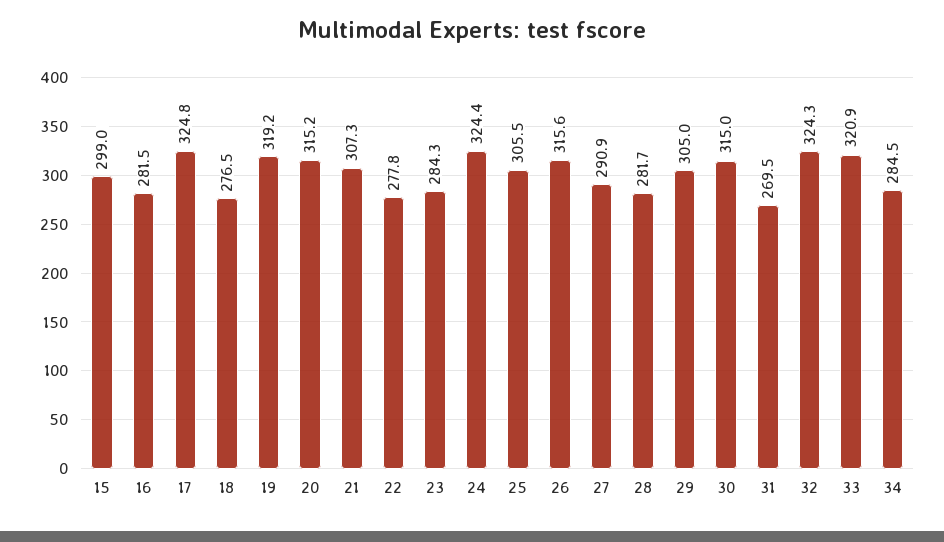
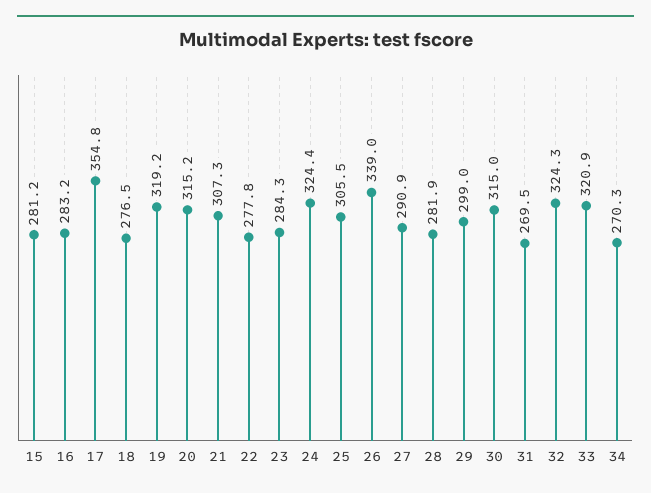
15: 299 -> 281.2
16: 281.5 -> 283.2
17: 324.8 -> 354.8
26: 315.6 -> 339
28: 281.7 -> 281.9
29: 305 -> 299
34: 284.5 -> 270.3

